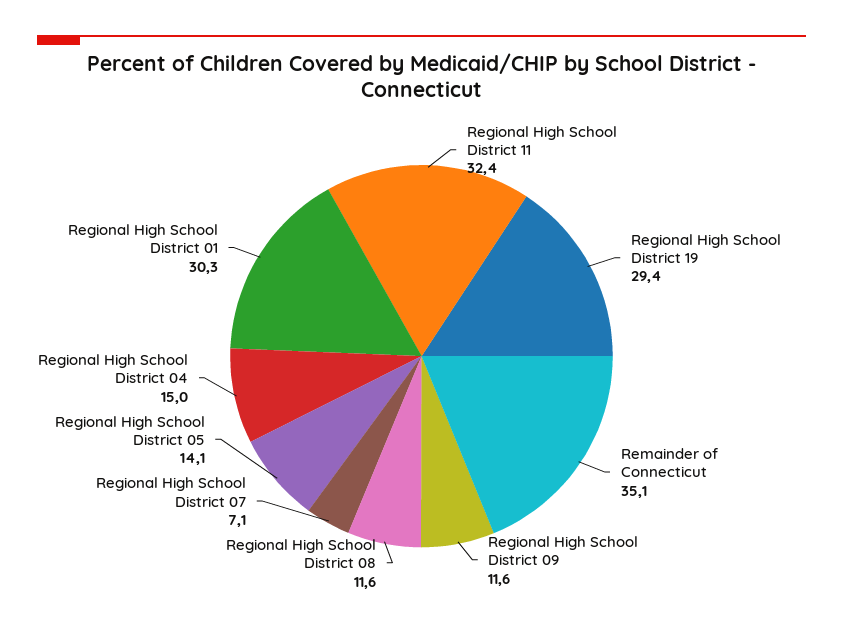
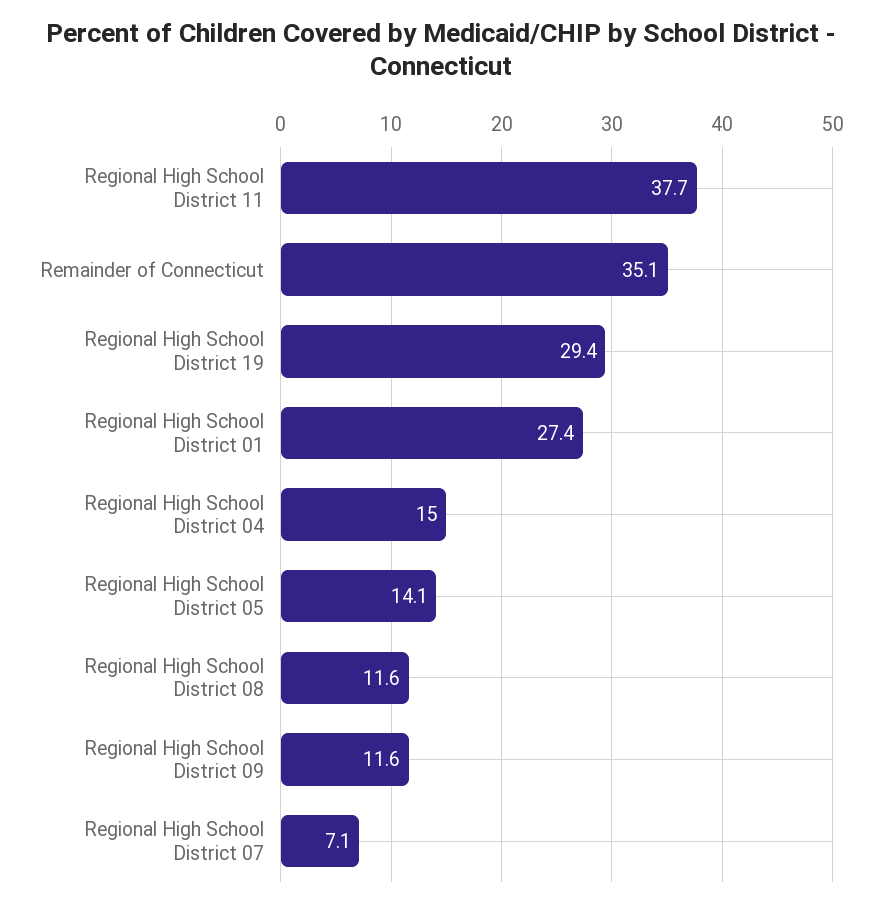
Regional High School District 11: 32.4 -> 37.7
Regional High School District 01: 30.3 -> 27.4

